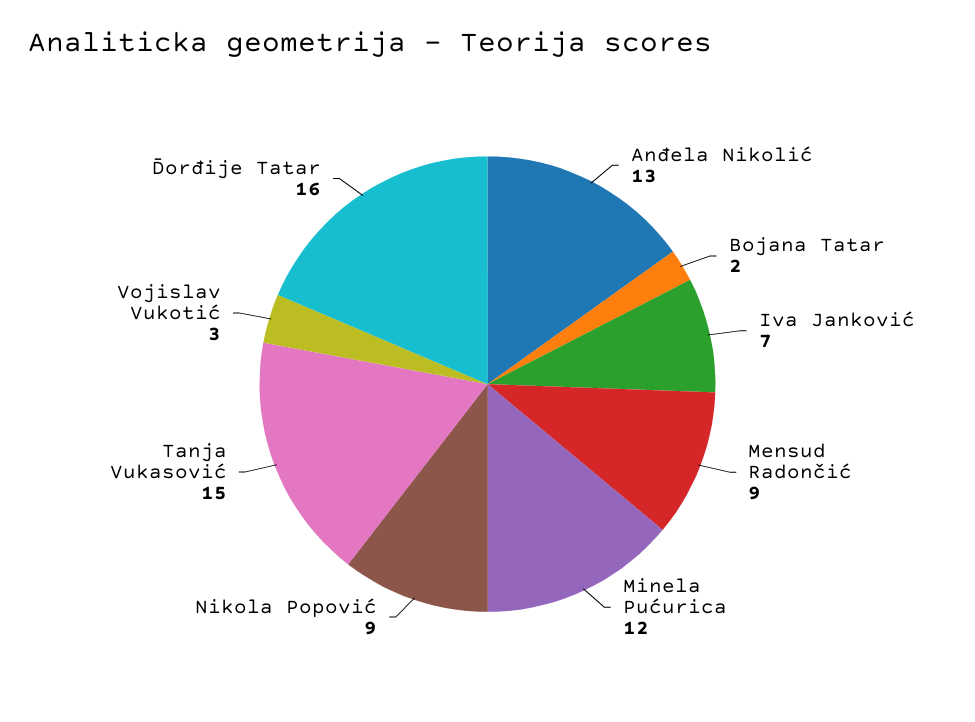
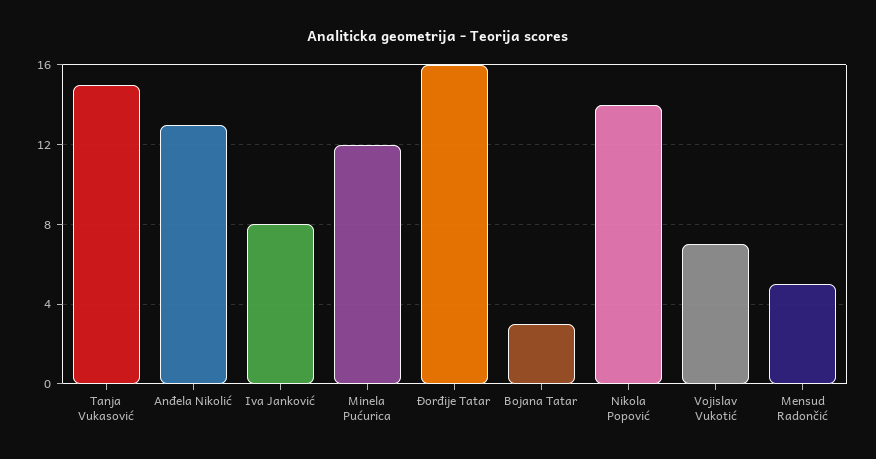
Bojana Tatar: 2 -> 3
Iva Janković: 7 -> 8
Mensud Radončić: 9 -> 5
Nikola Popović: 9 -> 14
Vojislav Vukotić: 3 -> 7

